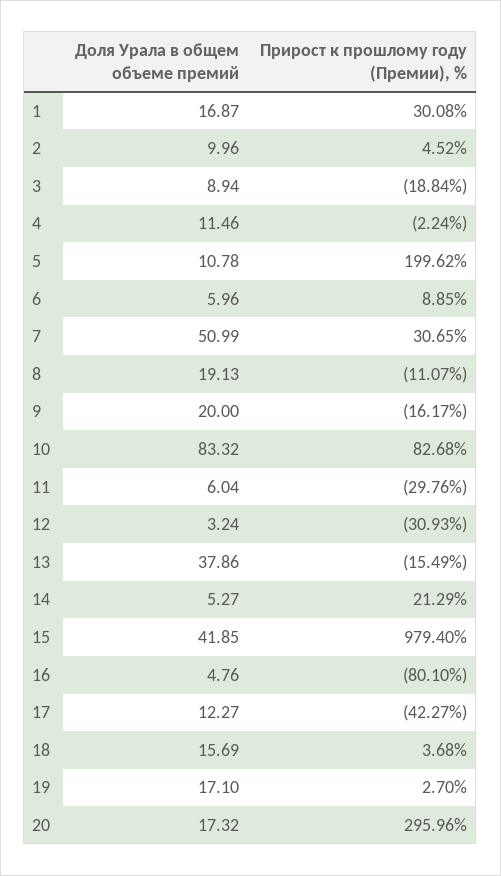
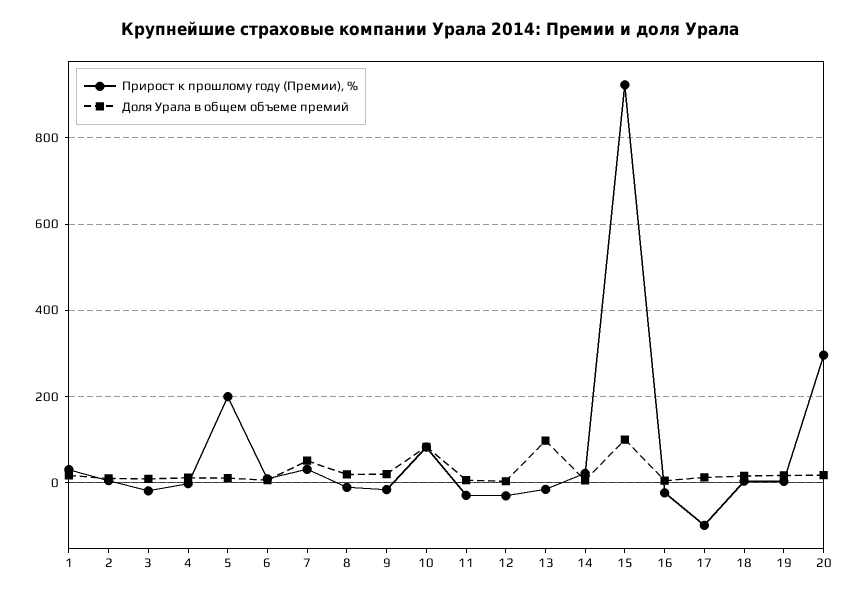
Доля Урала в общем объеме премий, 13: 37.86 -> 100
Доля Урала в общем объеме премий, 15: 41.85 -> 100
Прирост к прошлому году (Премии), %, 15: 979.4 -> 920
Прирост к прошлому году (Премии), %, 16: -80.1 -> -20
Прирост к прошлому году (Премии), %, 17: -42.27 -> -100

